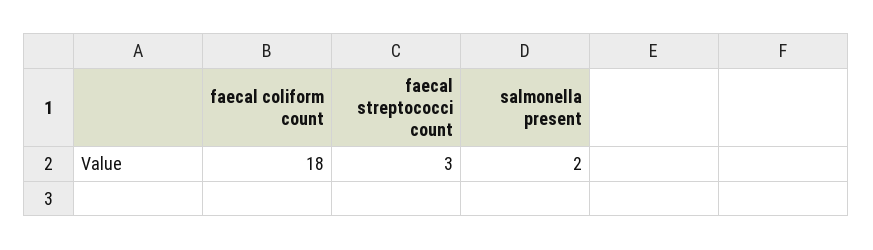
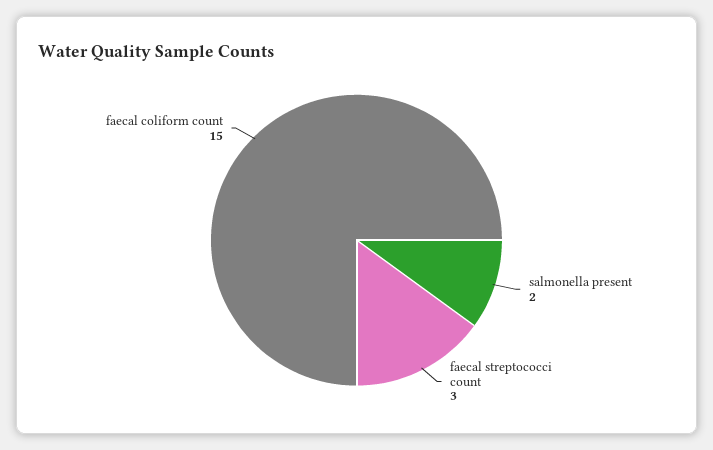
faecal coliform count: 18 -> 15

